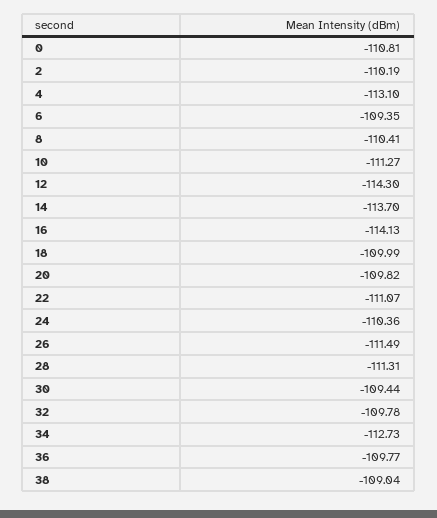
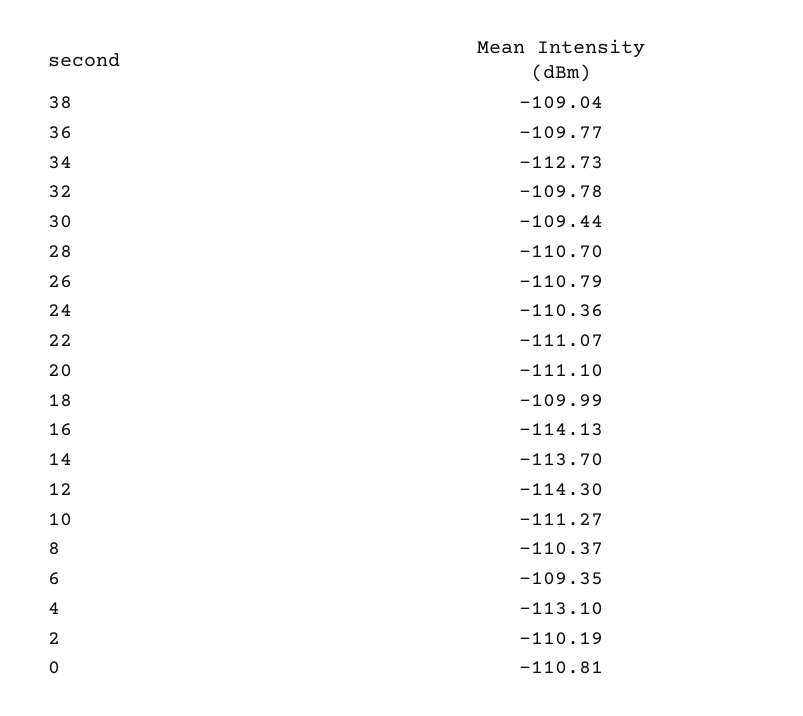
8: -110.41 -> -110.37
20: -109.82 -> -111.1
26: -111.49 -> -110.79
28: -111.31 -> -110.7

